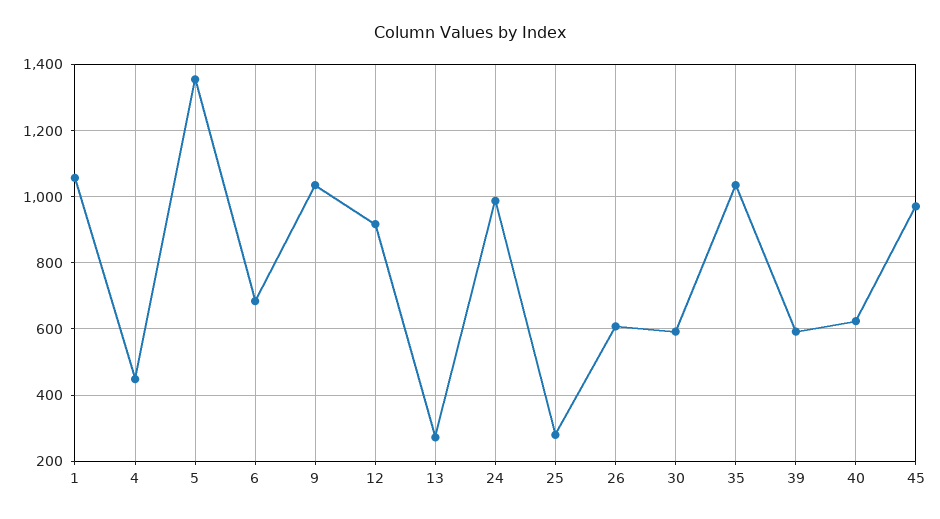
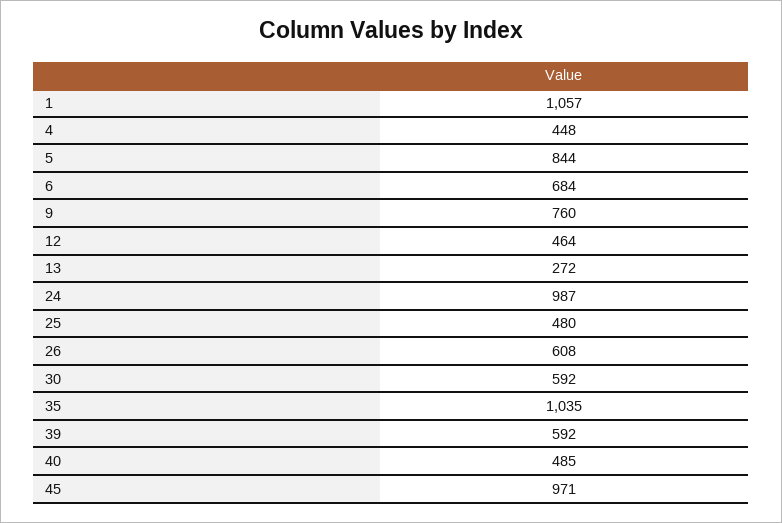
5: 1360 -> 844
9: 1040 -> 760
12: 920 -> 464
25: 280 -> 480
40: 620 -> 485

